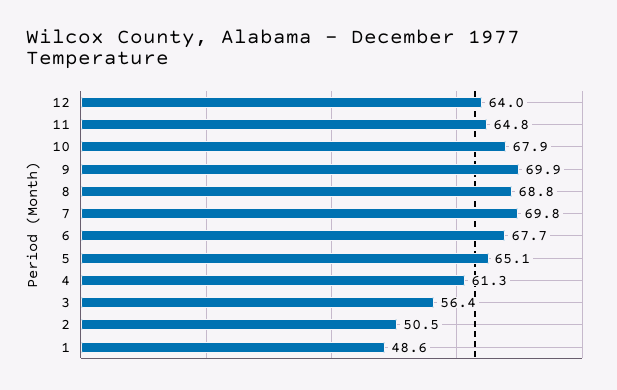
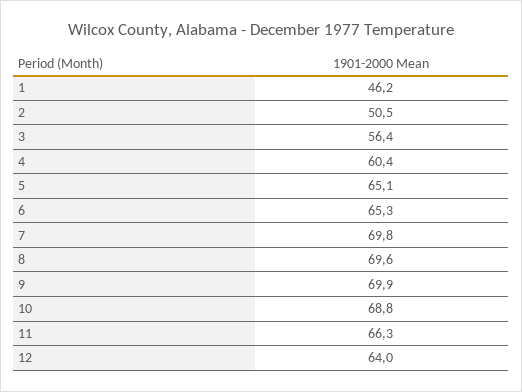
11: 64.8 -> 66.3
10: 67.9 -> 68.8
8: 68.8 -> 69.6
6: 67.7 -> 65.3
4: 61.3 -> 60.4
1: 48.6 -> 46.2

